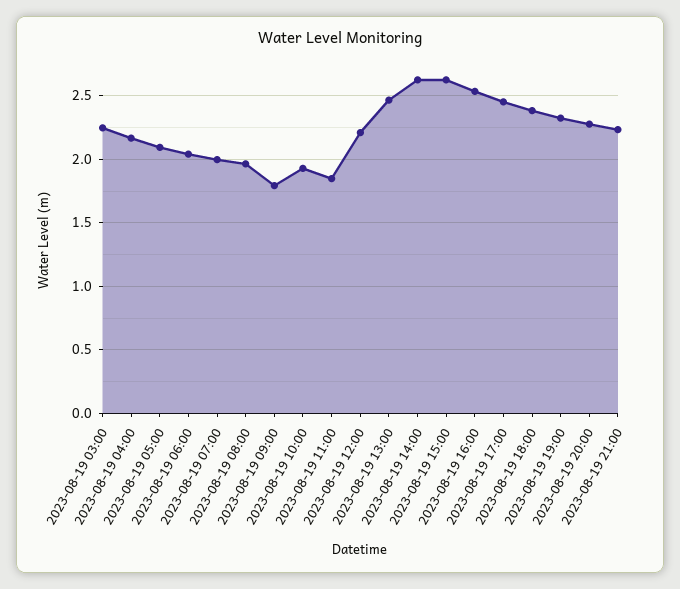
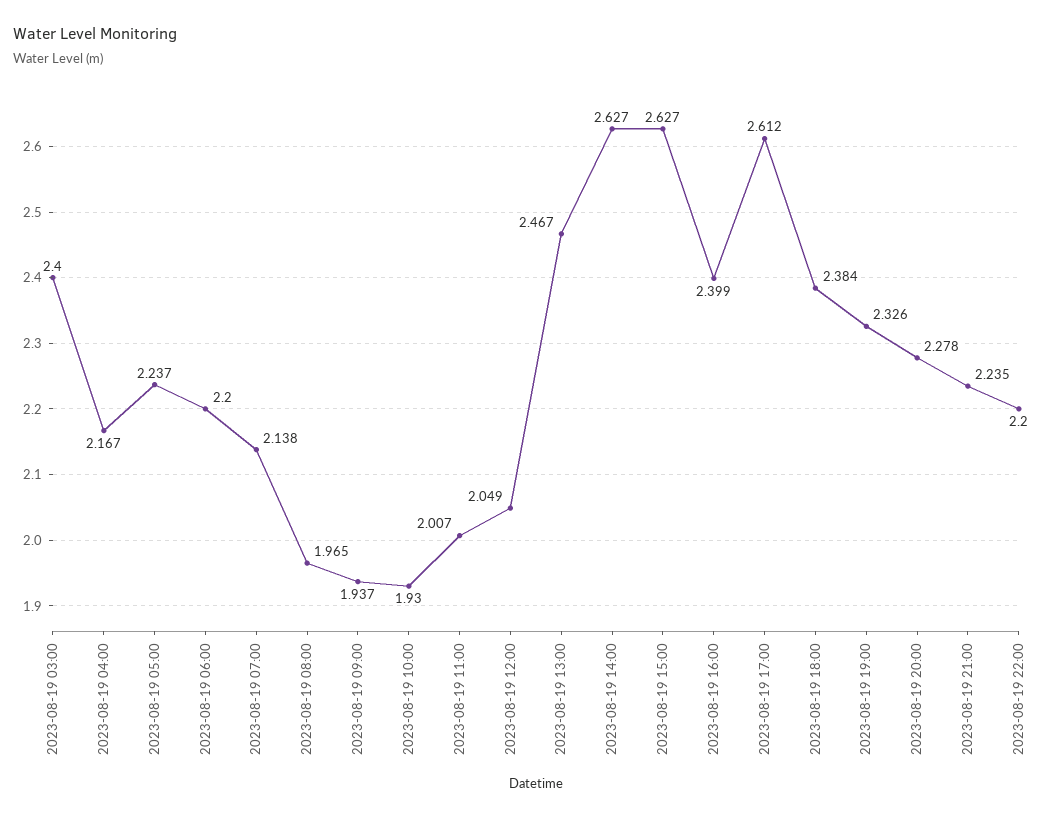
2023-08-19 03:00: 2.25 -> 2.4
2023-08-19 05:00: 2.1 -> 2.237
2023-08-19 06:00: 2.05 -> 2.2
2023-08-19 07:00: 2 -> 2.138
2023-08-19 09:00: 1.8 -> 1.937
2023-08-19 11:00: 1.85 -> 2.007
2023-08-19 12:00: 2.2 -> 2.049
2023-08-19 16:00: 2.55 -> 2.399
2023-08-19 17:00: 2.45 -> 2.612
2023-08-19 22:00: none -> 2.2

